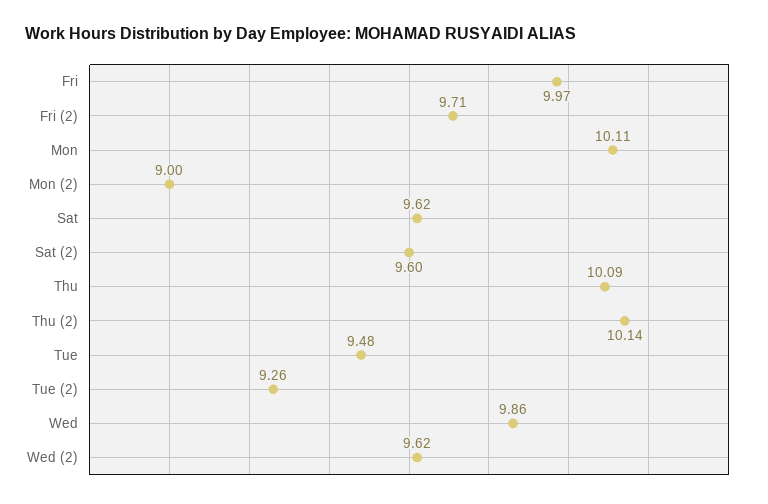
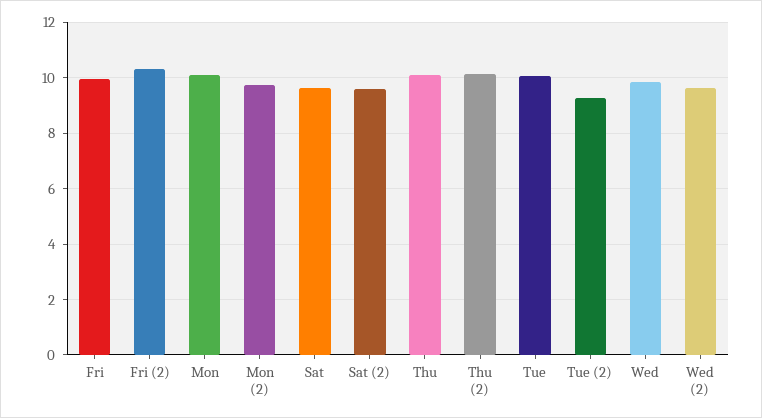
Fri (2): 9.71 -> 10.25
Mon (2): 9 -> 9.75
Tue: 9.48 -> 10

